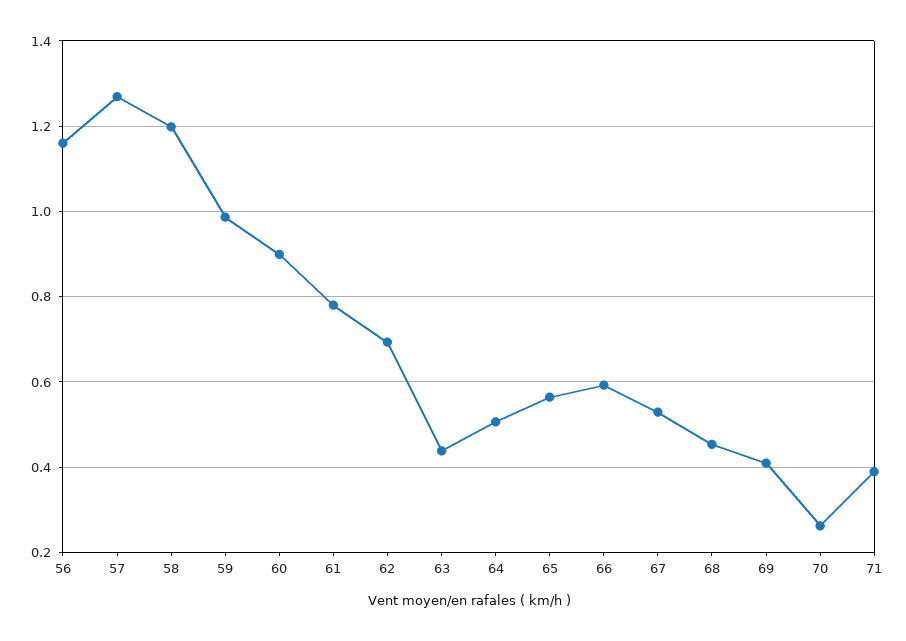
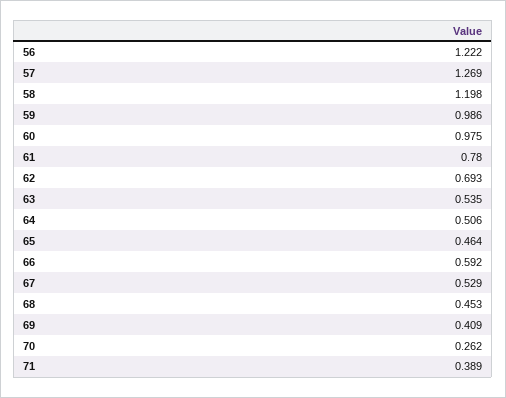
56: 1.16 -> 1.222
60: 0.9 -> 0.975
63: 0.44 -> 0.535
65: 0.56 -> 0.464

